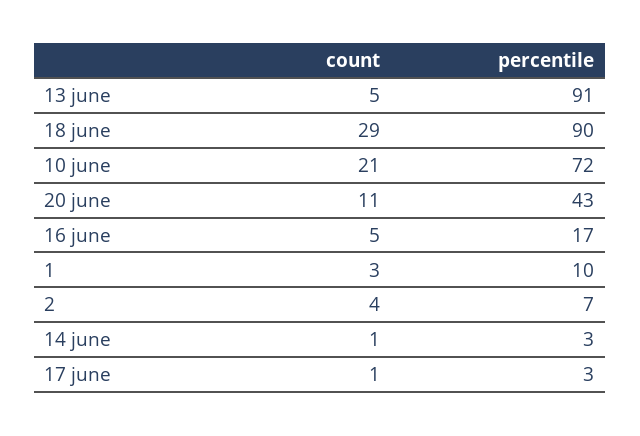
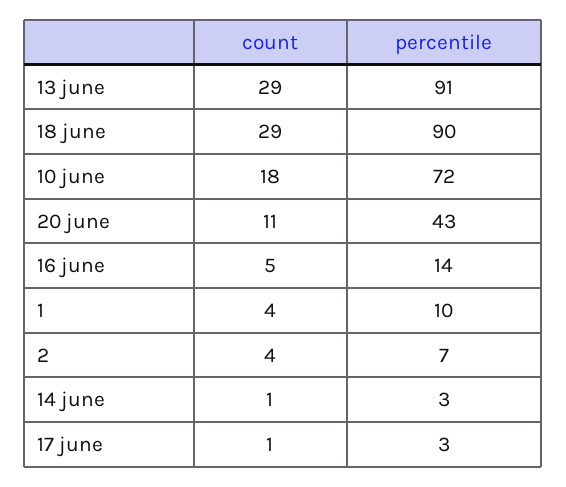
count, 13 june: 5 -> 29
count, 10 june: 21 -> 18
percentile, 16 june: 17 -> 14
count, 1: 3 -> 4

